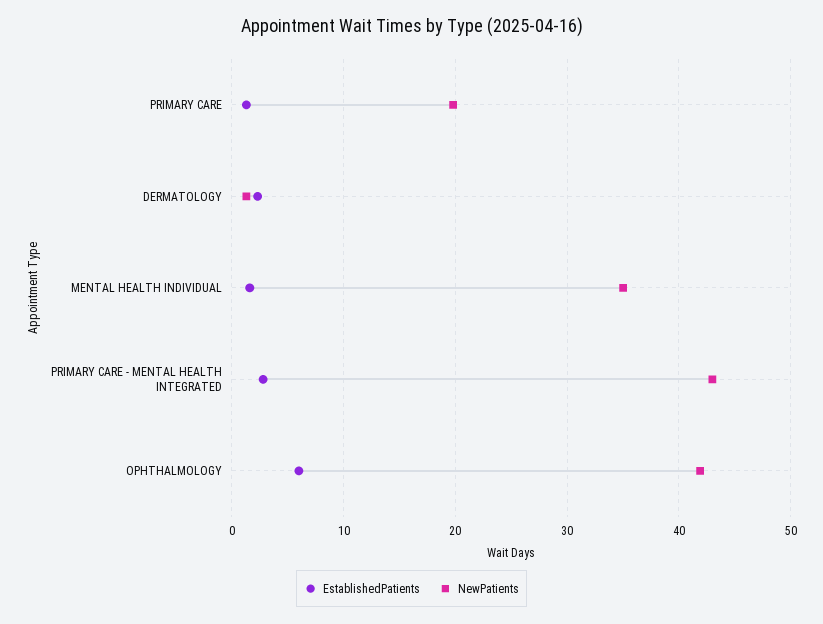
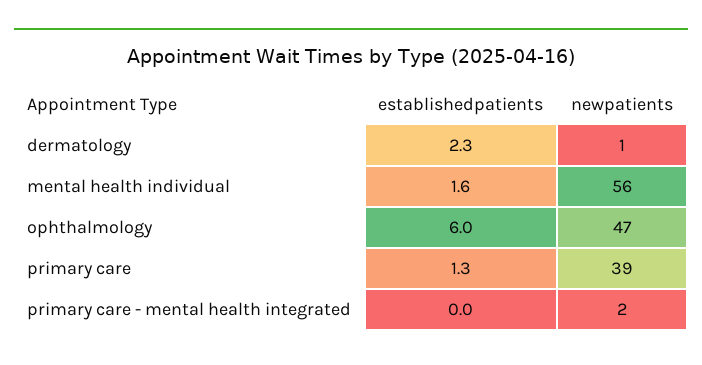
NewPatients, PRIMARY CARE: 20 -> 39
NewPatients, MENTAL HEALTH INDIVIDUAL: 35 -> 56
EstablishedPatients, PRIMARY CARE - MENTAL HEALTH INTEGRATED: 3 -> 0
NewPatients, PRIMARY CARE - MENTAL HEALTH INTEGRATED: 43 -> 2
NewPatients, OPHTHALMOLOGY: 42 -> 47

